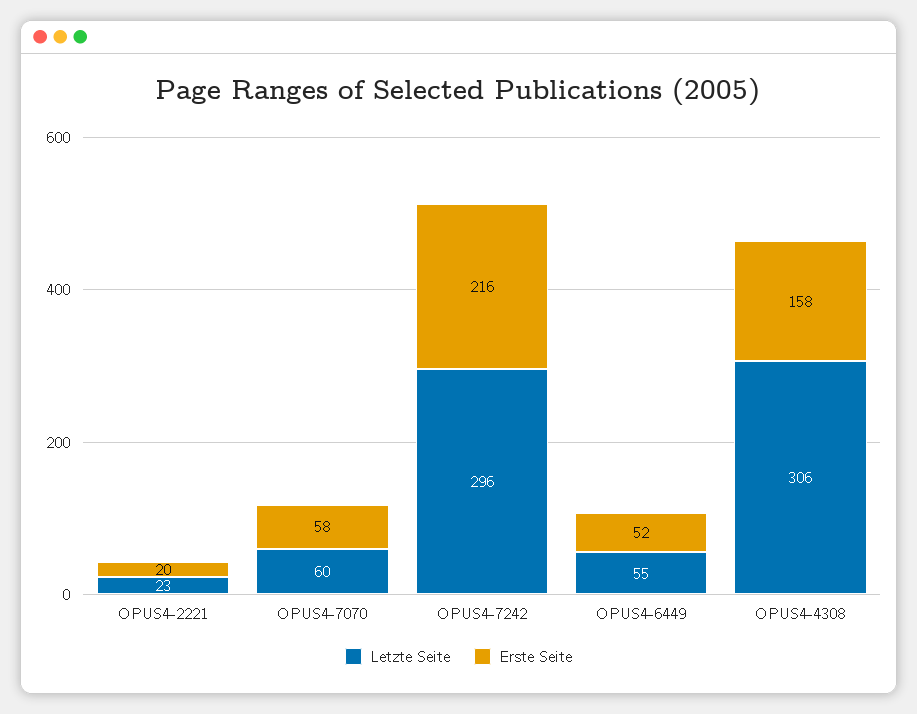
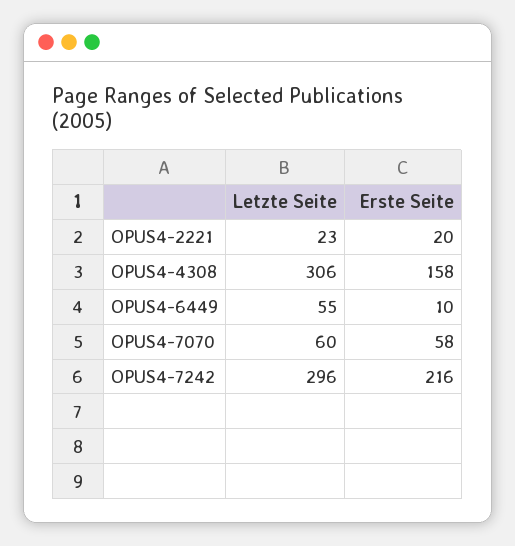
Erste Seite, OPUS4-6449: 52 -> 10

